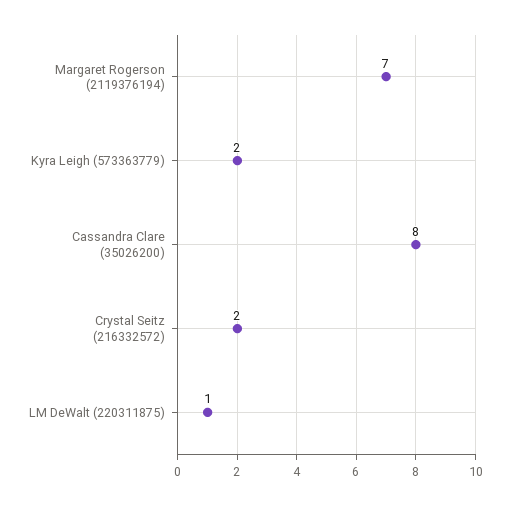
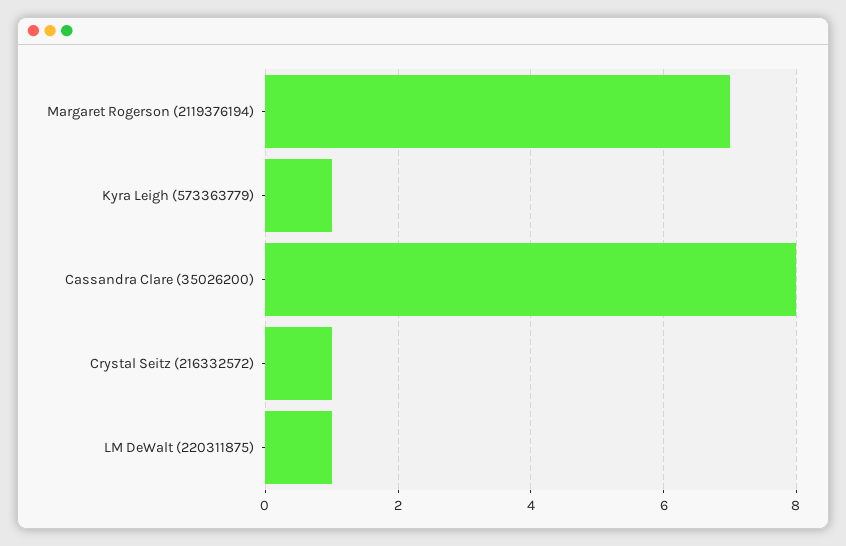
Kyra Leigh (573363779): 2 -> 1
Crystal Seitz (216332572): 2 -> 1

